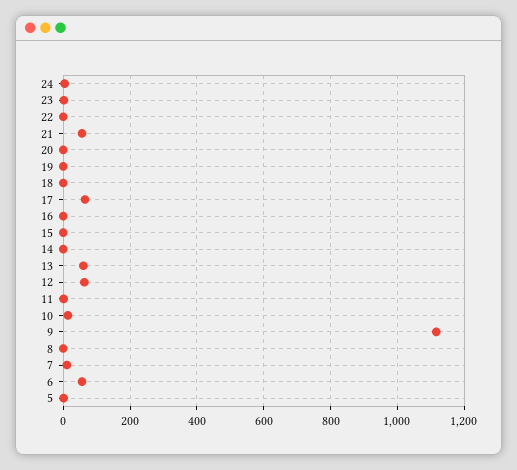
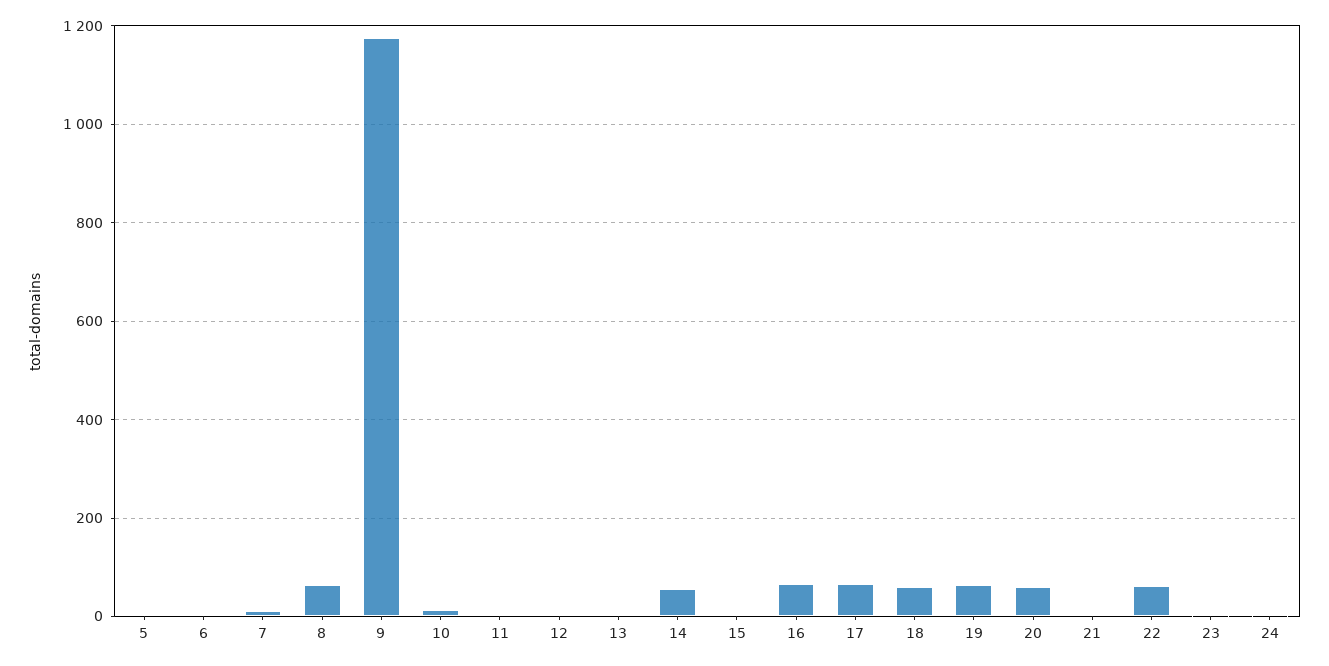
22: 0 -> 60
21: 60 -> 0
20: 0 -> 60
19: 0 -> 60
18: 0 -> 60
16: 0 -> 60
14: 0 -> 60
13: 60 -> 0
12: 60 -> 0
9: 1120 -> 1180
8: 0 -> 60
6: 60 -> 0

